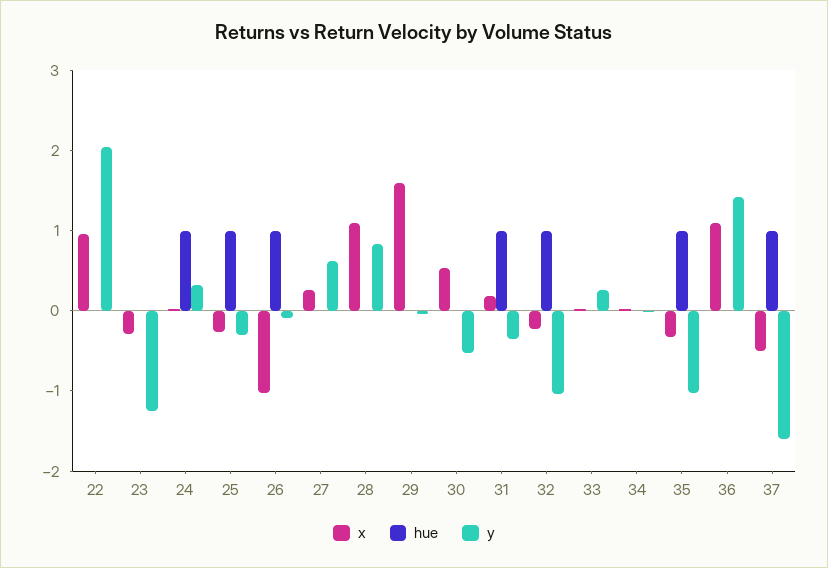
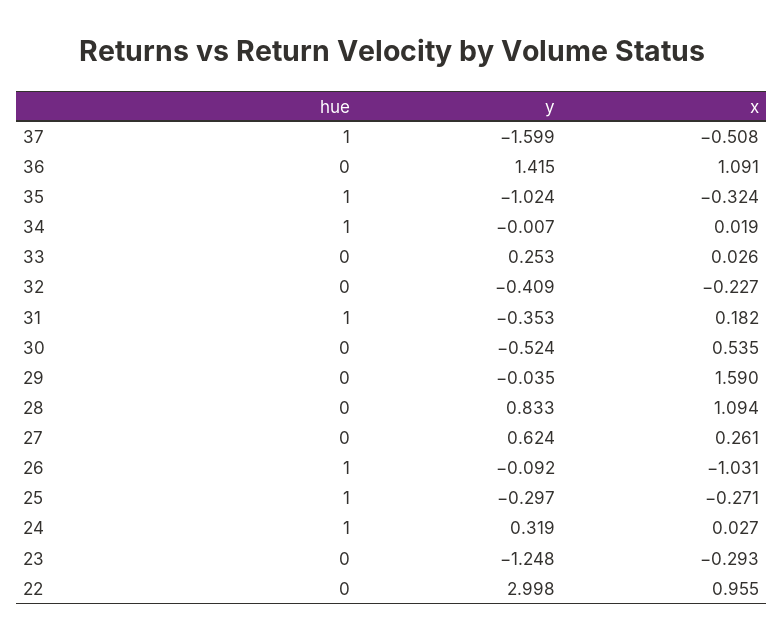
y, 22: 2 -> 2.998
hue, 32: 1 -> 0
y, 32: -1 -> -0.409
hue, 34: 0 -> 1

